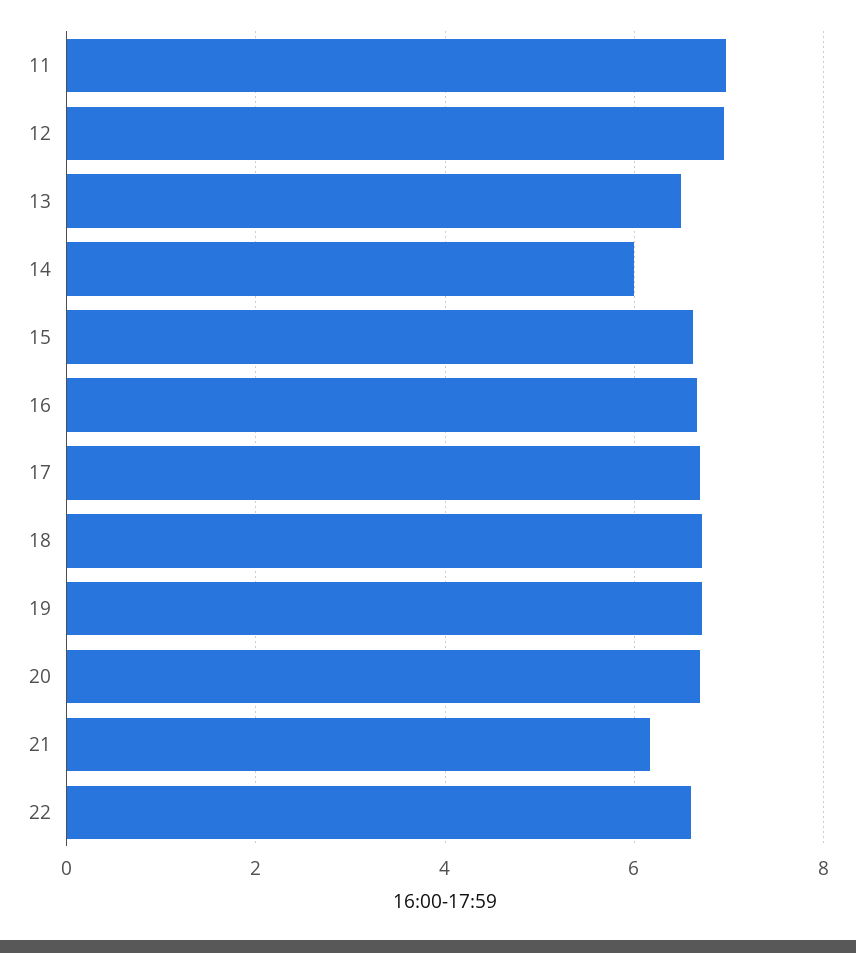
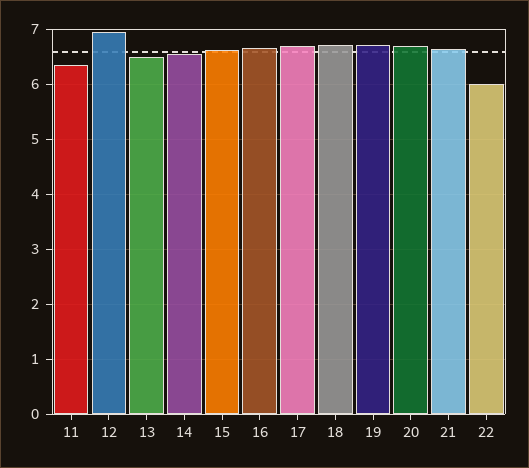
11: 7 -> 6.4
14: 6 -> 6.6
21: 6.2 -> 6.6
22: 6.6 -> 6

